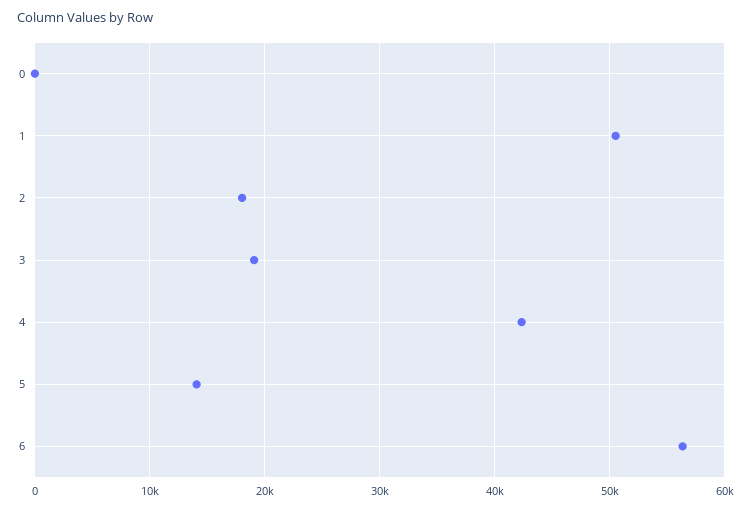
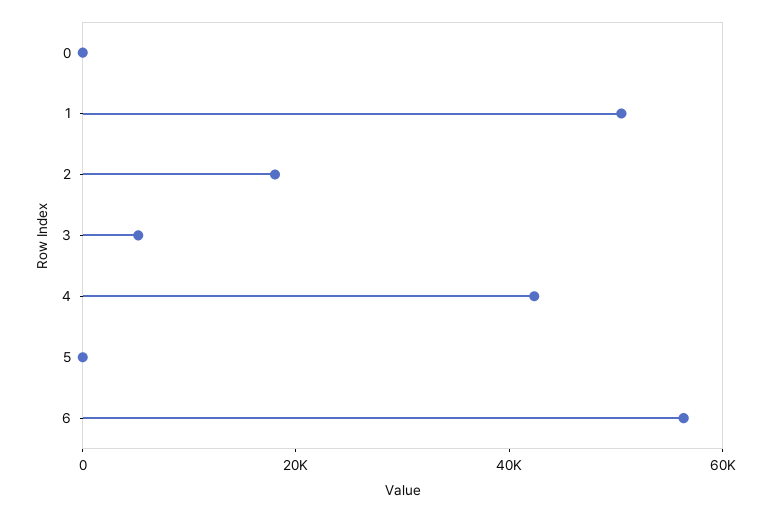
3: 19000 -> 5000
5: 14000 -> 0

